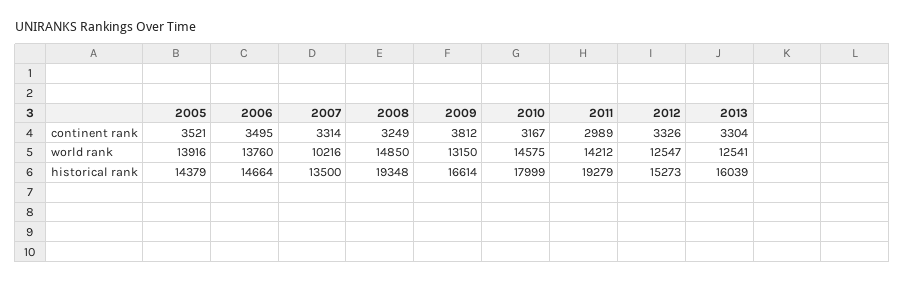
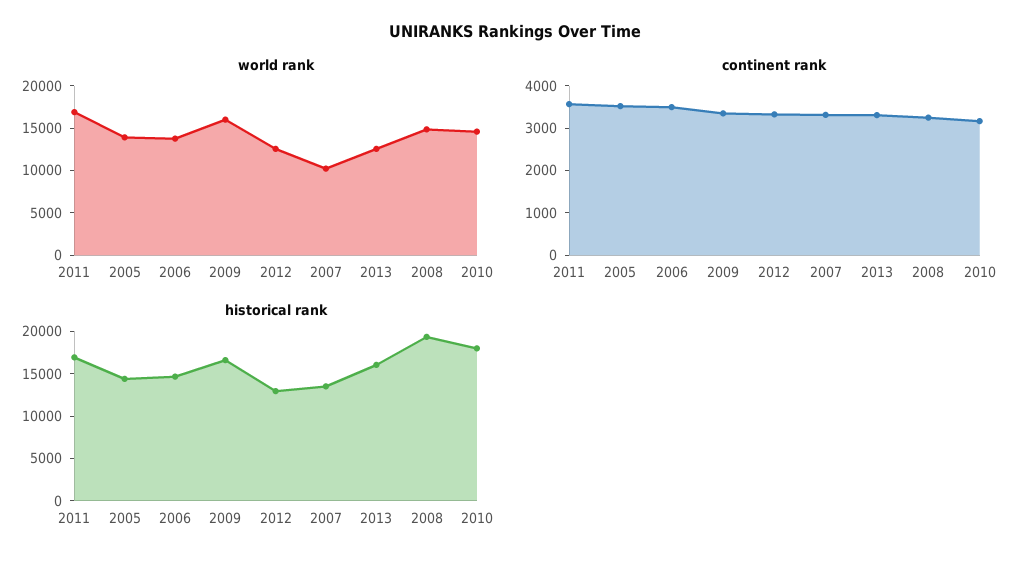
continent rank, 2009: 3812 -> 3400
continent rank, 2011: 2989 -> 3600
world rank, 2009: 13150 -> 16000
world rank, 2011: 14212 -> 17000
historical rank, 2011: 19279 -> 17000
historical rank, 2012: 15273 -> 13000

